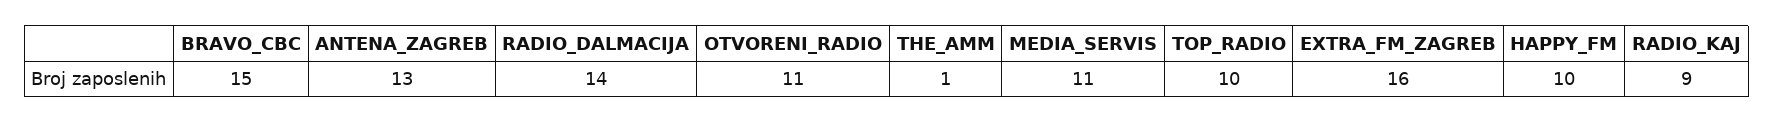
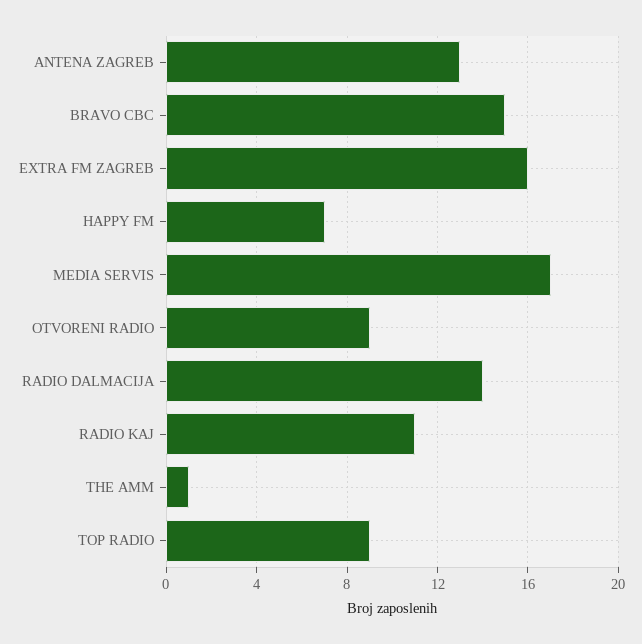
OTVORENI_RADIO: 11 -> 9
MEDIA_SERVIS: 11 -> 17
TOP_RADIO: 10 -> 9
HAPPY_FM: 10 -> 7
RADIO_KAJ: 9 -> 11

